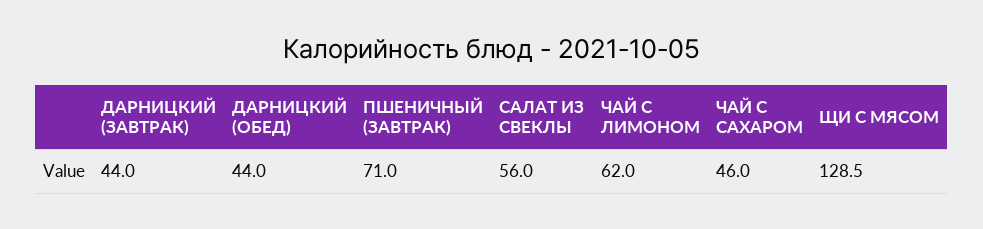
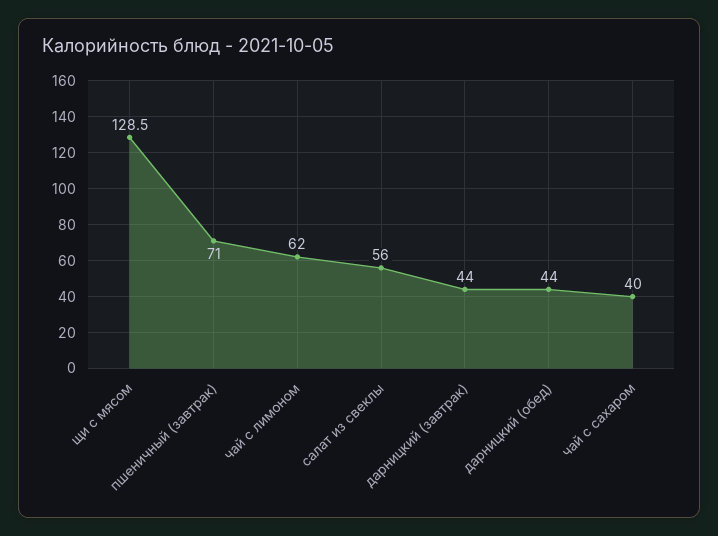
ЧАЙ С САХАРОМ: 46 -> 40

